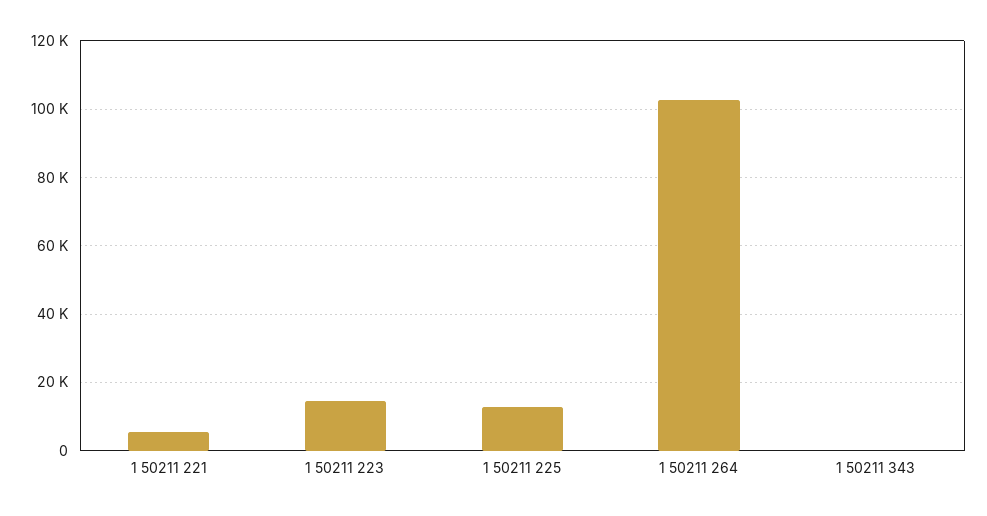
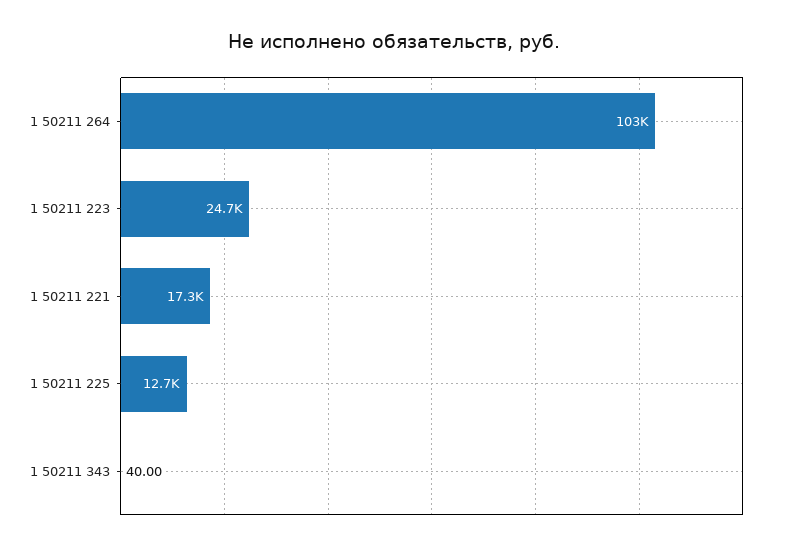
1 50211 221: 6000 -> 17300
1 50211 223: 14000 -> 24700

